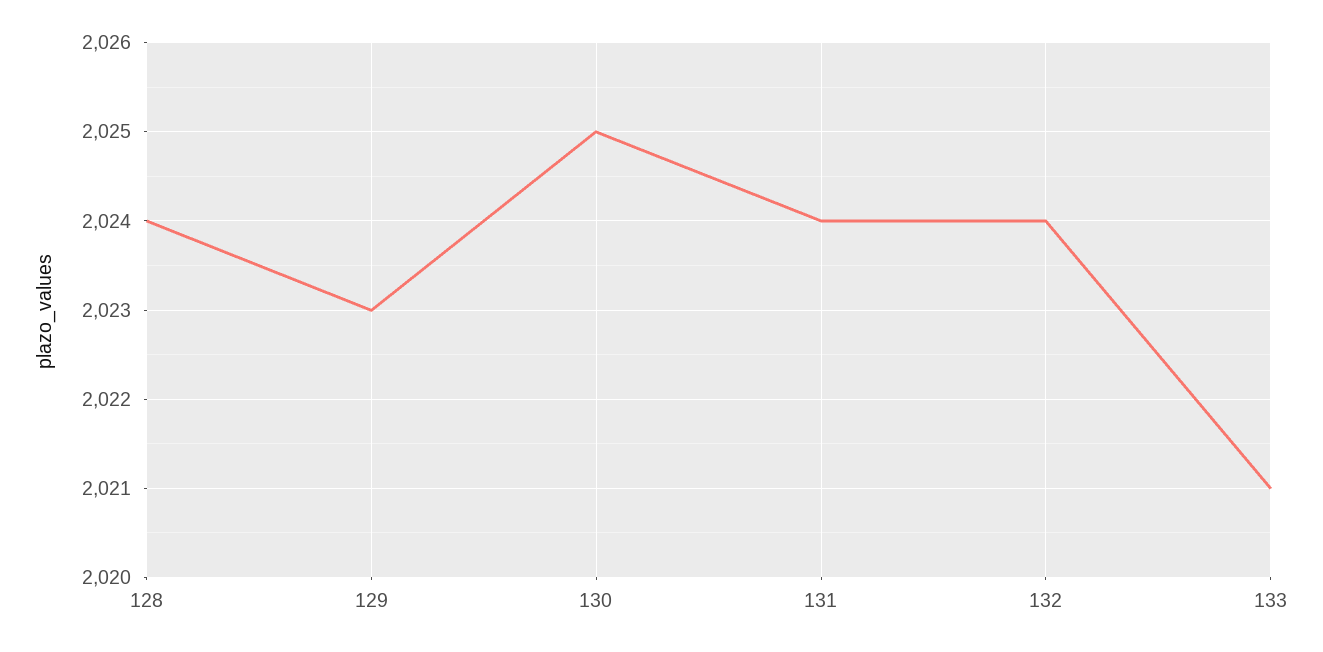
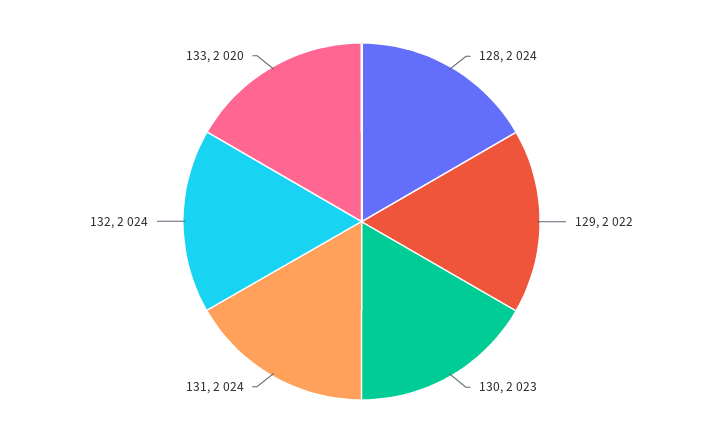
129: 2023 -> 2022
130: 2025 -> 2023
133: 2021 -> 2020

